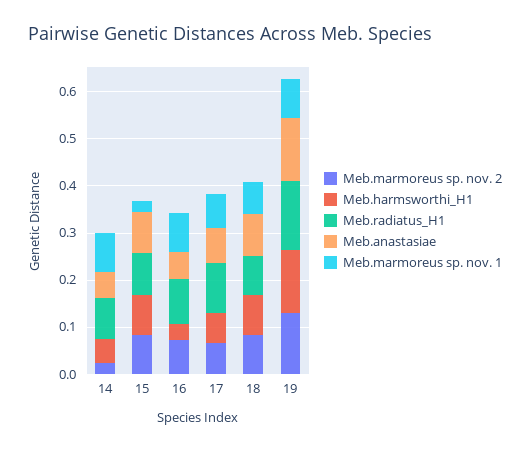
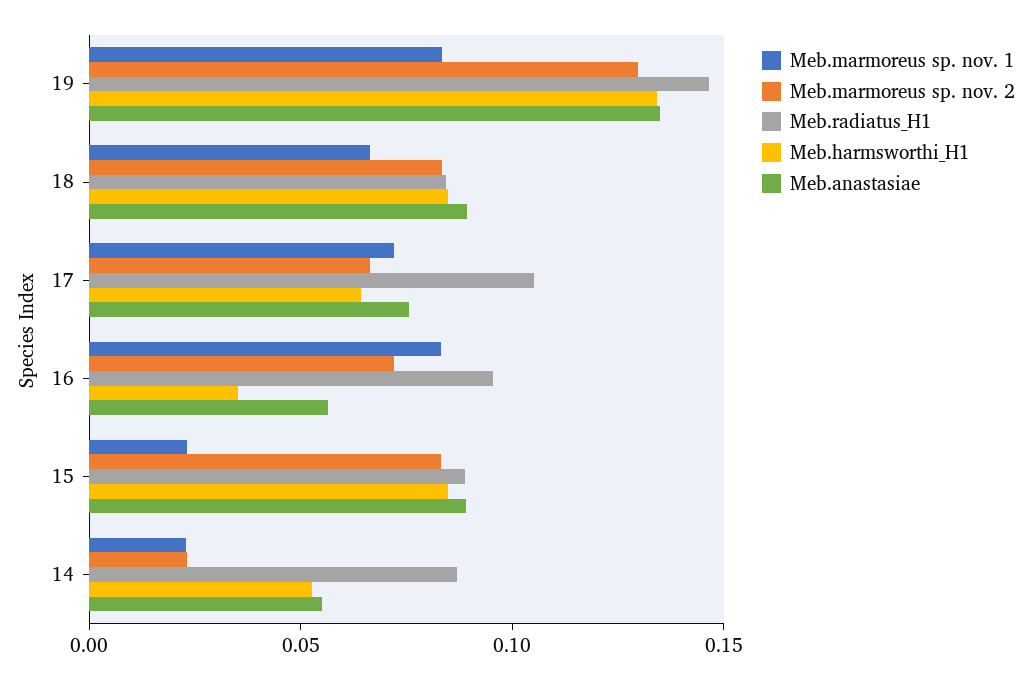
Meb.marmoreus sp. nov. 1, 14: 0.08 -> 0.02

